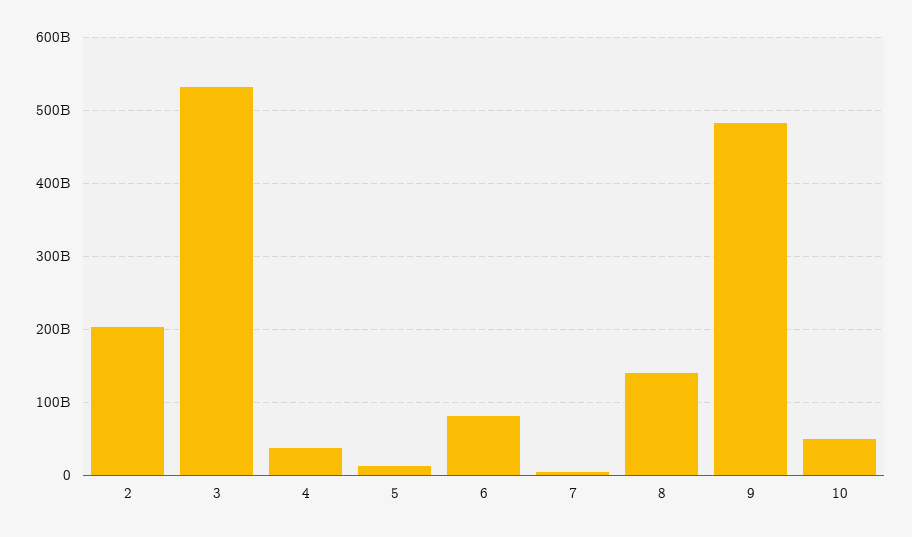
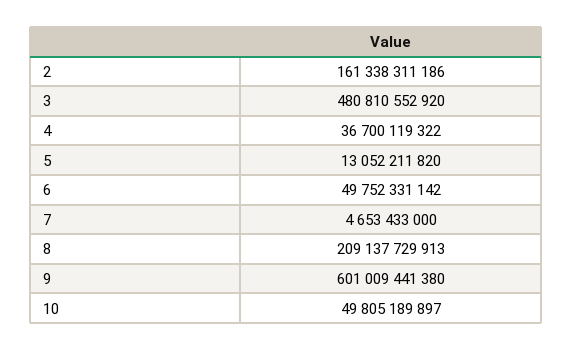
2: 200000000000 -> 161338311186
3: 530000000000 -> 480810552920
6: 80000000000 -> 49752331142
8: 140000000000 -> 209137729913
9: 480000000000 -> 601009441380

